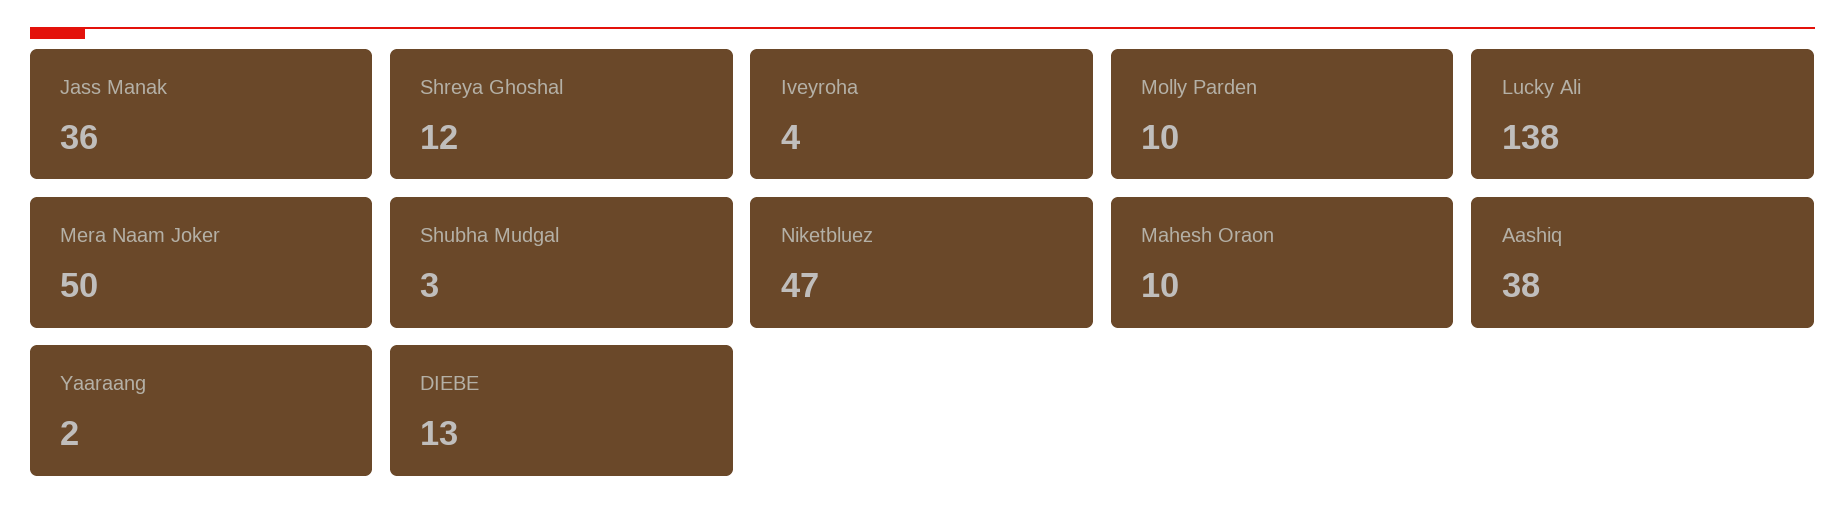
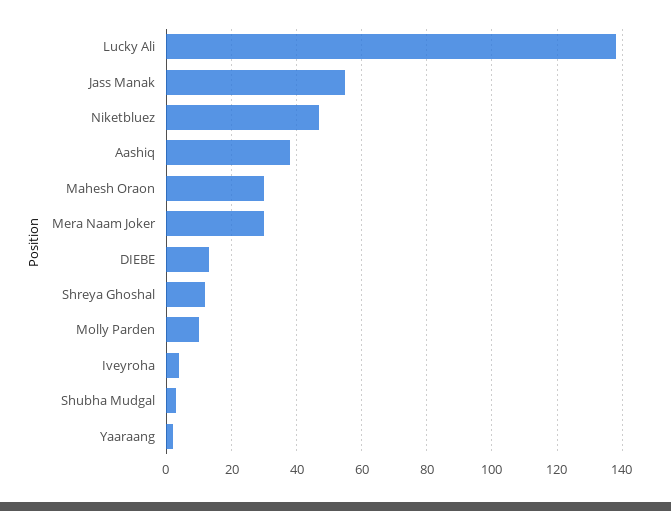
Jass Manak: 36 -> 55
Mera Naam Joker: 50 -> 30
Mahesh Oraon: 10 -> 30

